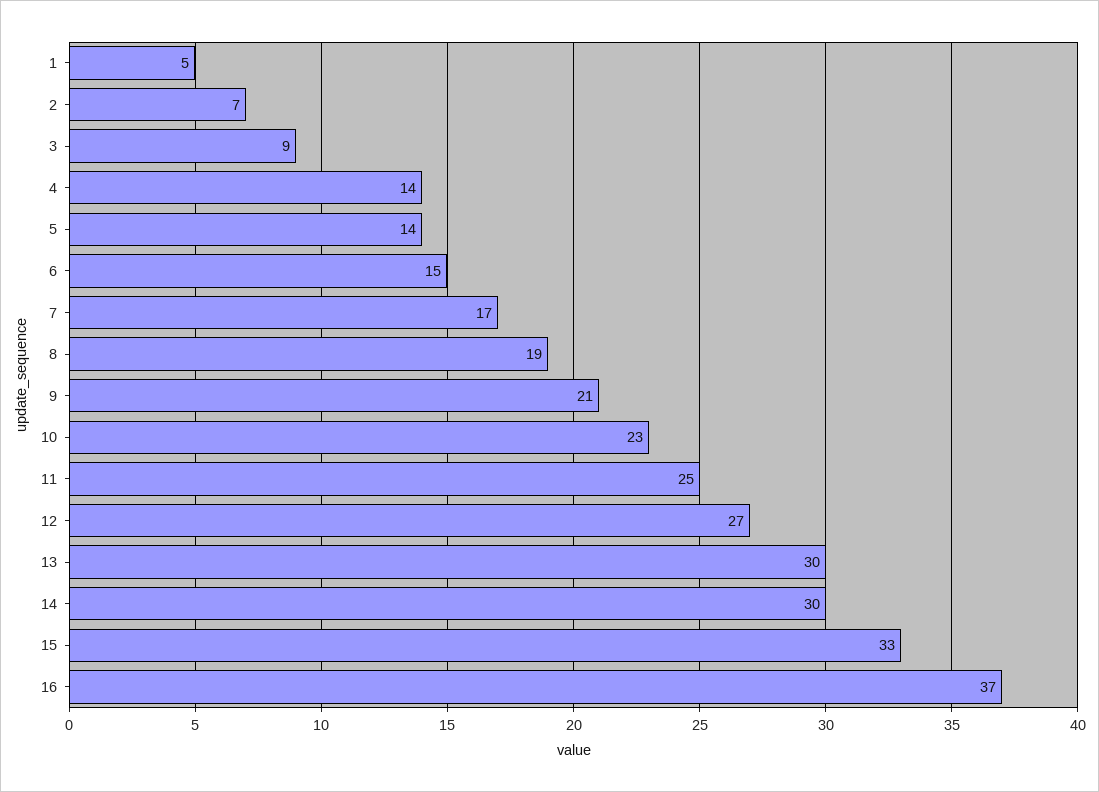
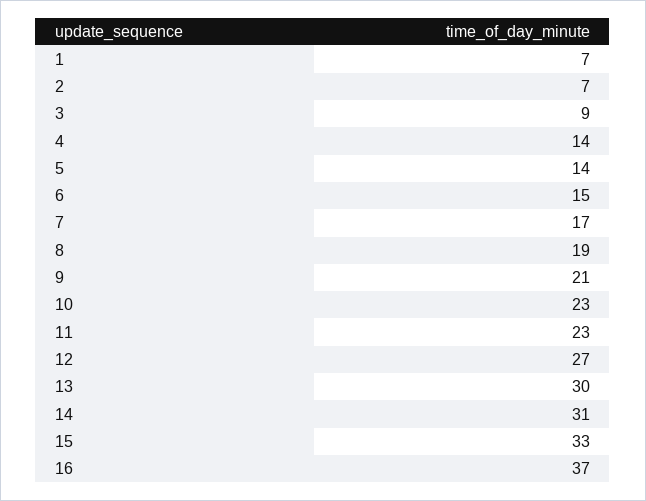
1: 5 -> 7
11: 25 -> 23
14: 30 -> 31

